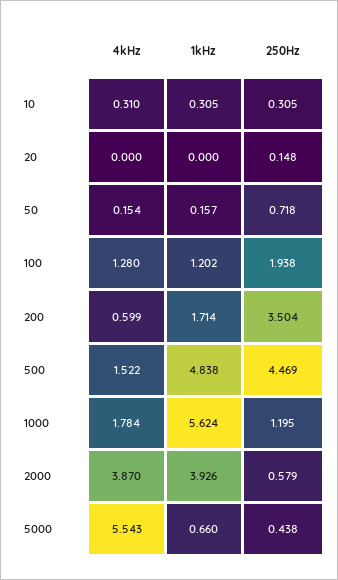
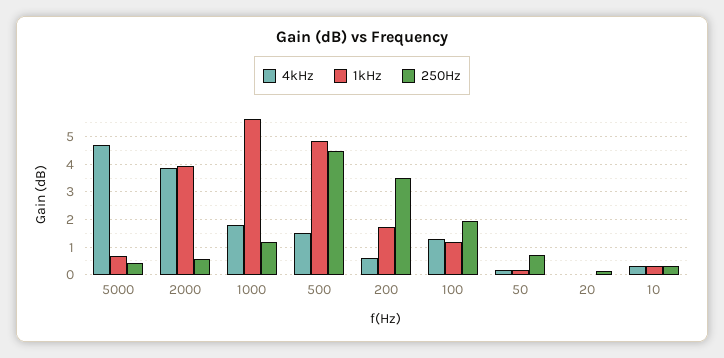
4kHz, 5000: 5.543 -> 4.75

